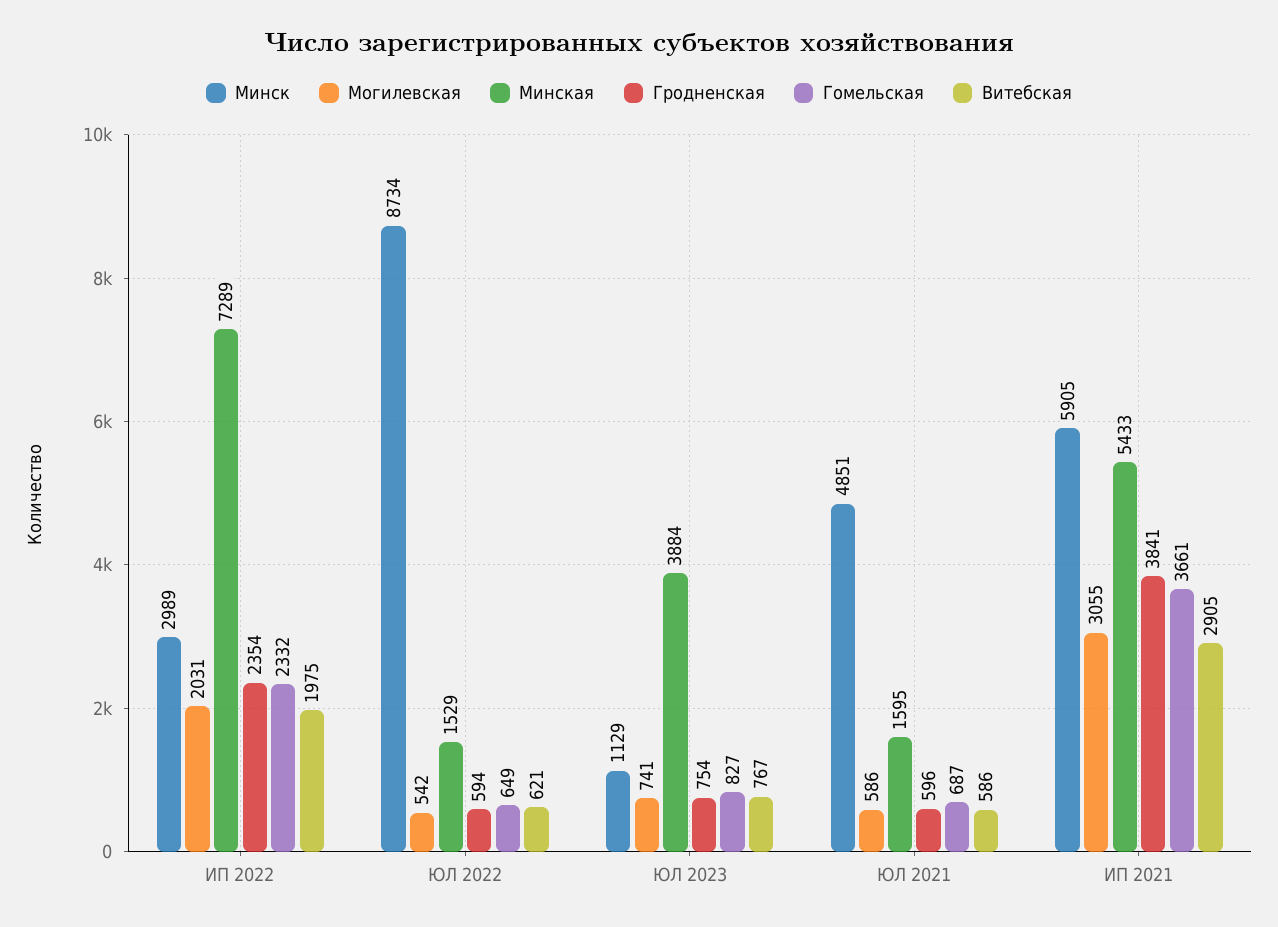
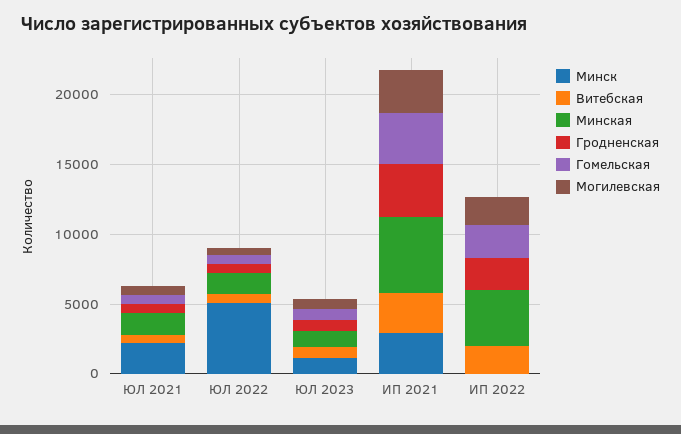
Минск, ИП 2022: 2989 -> 0
Минская, ИП 2022: 7289 -> 4000
Минск, ЮЛ 2022: 8734 -> 5000
Минская, ЮЛ 2023: 3884 -> 1000
Минск, ЮЛ 2021: 4851 -> 2000
Минск, ИП 2021: 5905 -> 3000

